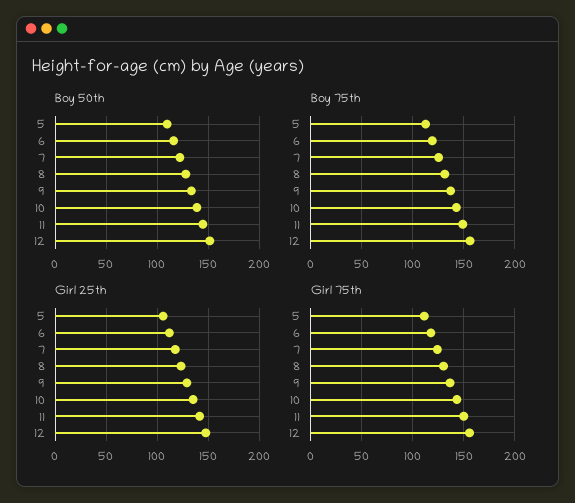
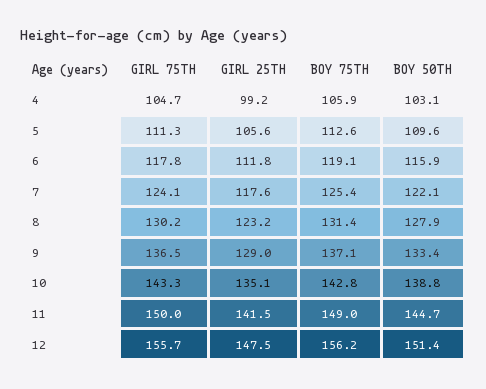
Girl 75th, 4: none -> 104.7
Girl 25th, 4: none -> 99.2
Boy 75th, 4: none -> 105.9
Boy 50th, 4: none -> 103.1

